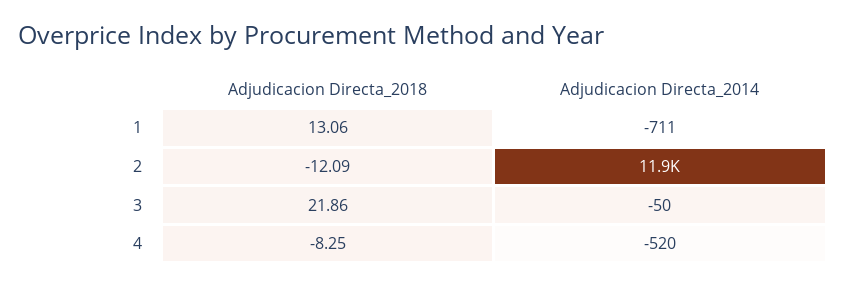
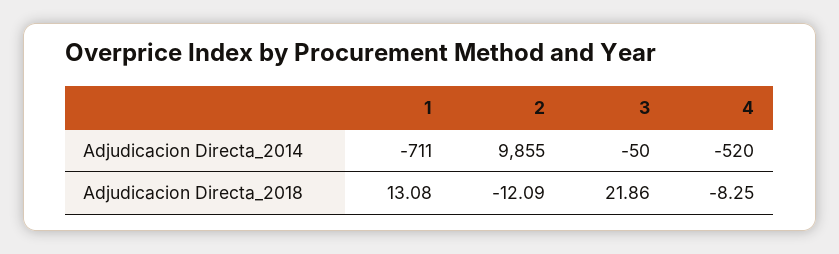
Adjudicacion Directa_2018, 1: 13.06 -> 13.08
Adjudicacion Directa_2014, 2: 11900 -> 9855

